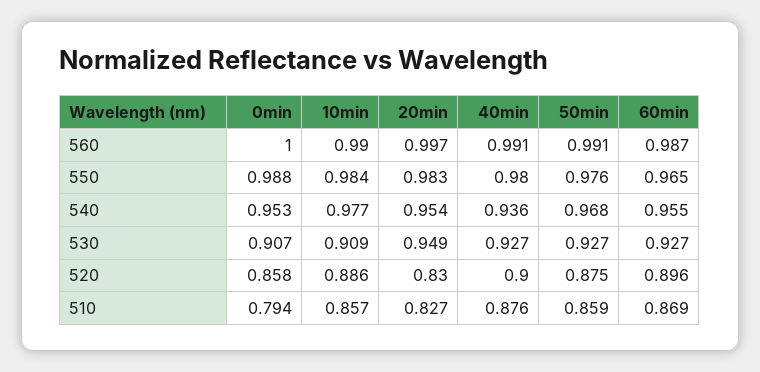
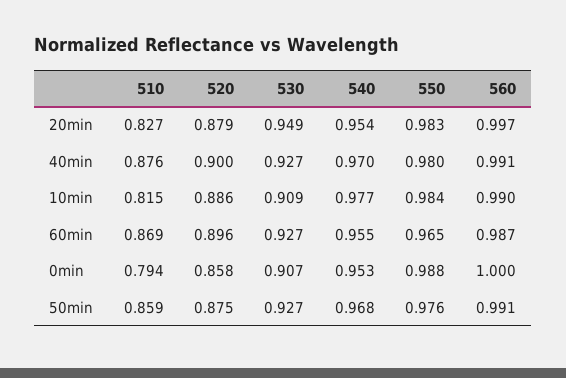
40min, 540: 0.936 -> 0.97
20min, 520: 0.83 -> 0.879
10min, 510: 0.857 -> 0.815

